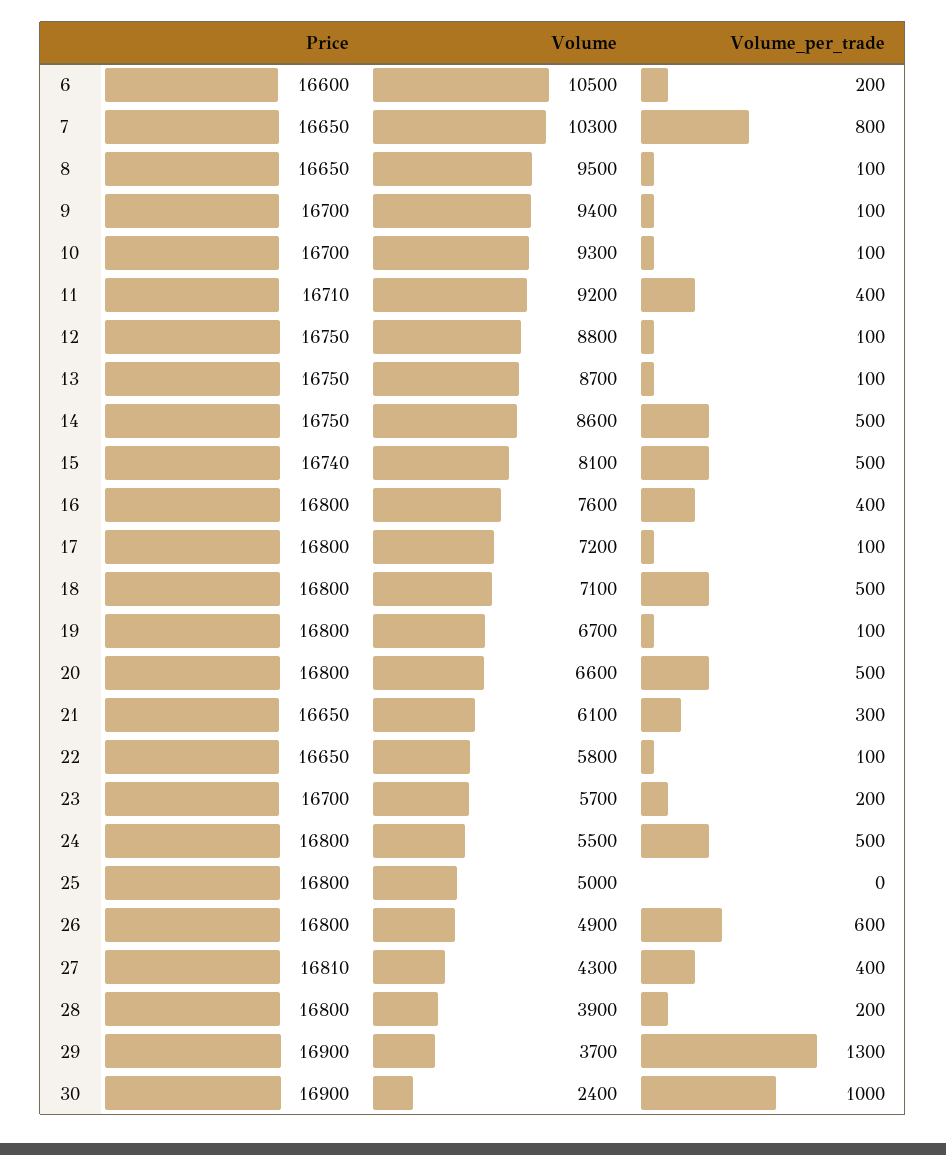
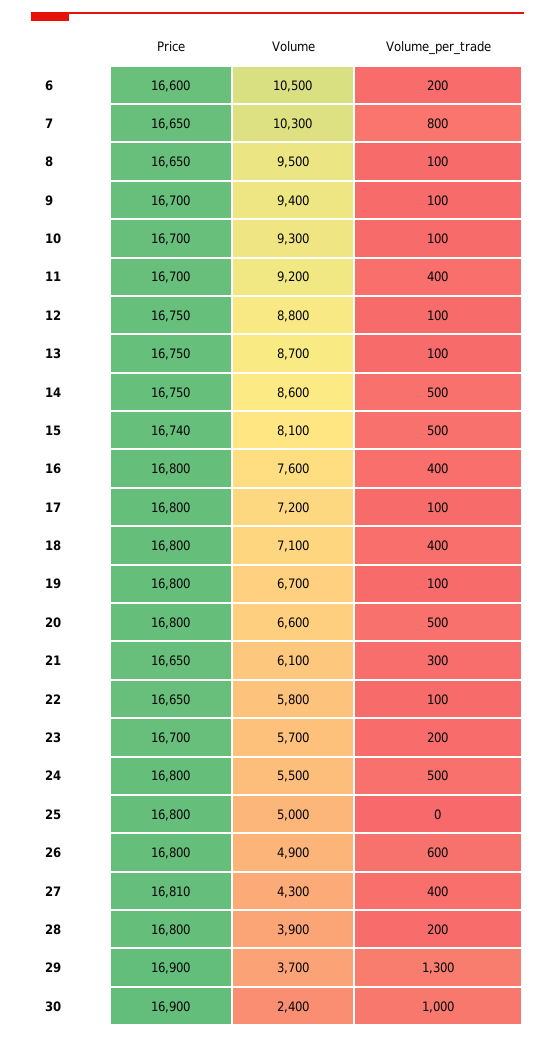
Price, 11: 16710 -> 16700
Volume_per_trade, 18: 500 -> 400

